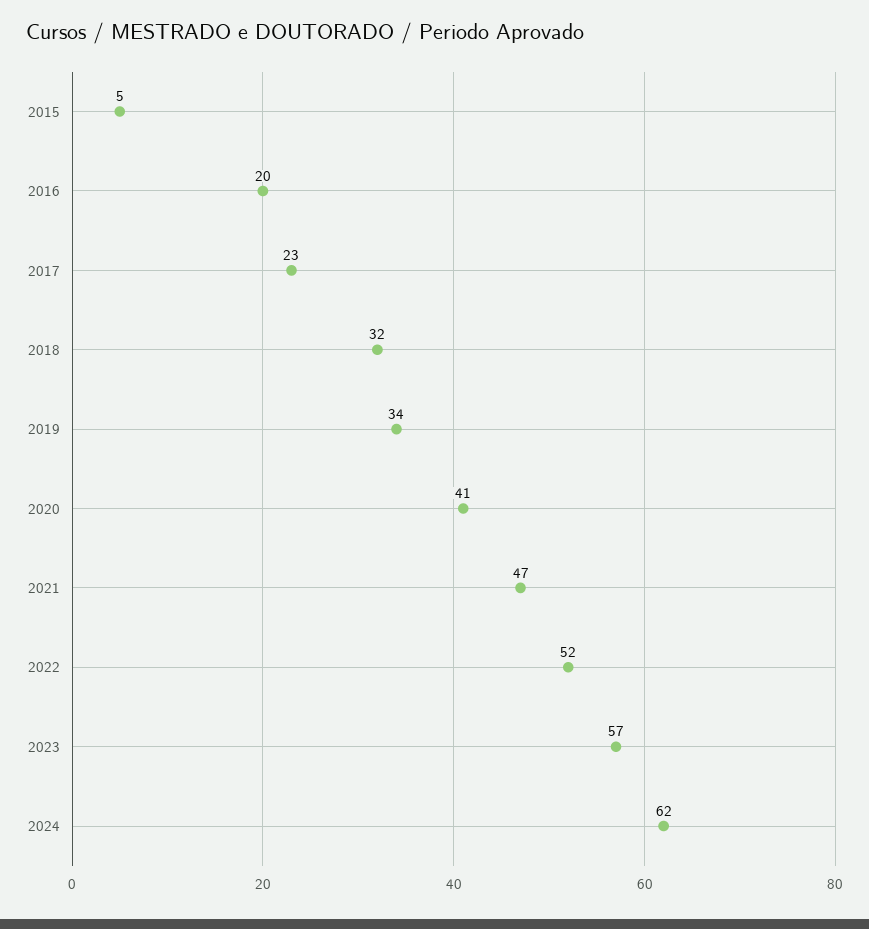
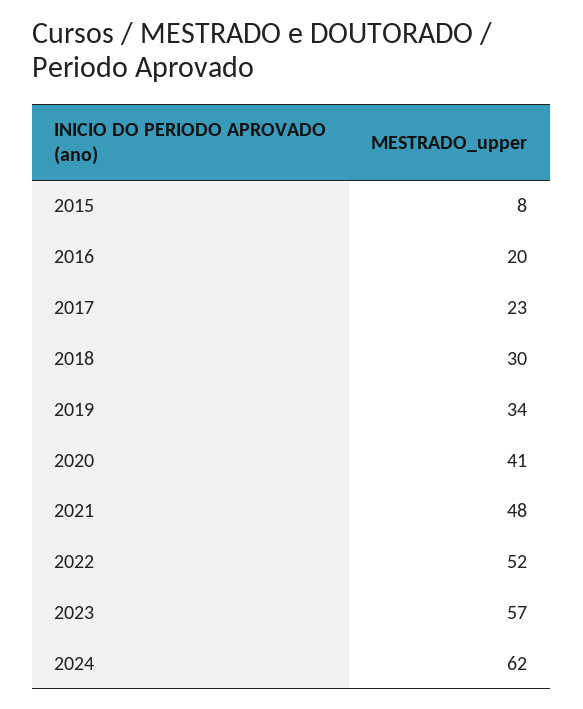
2015: 5 -> 8
2018: 32 -> 30
2021: 47 -> 48

